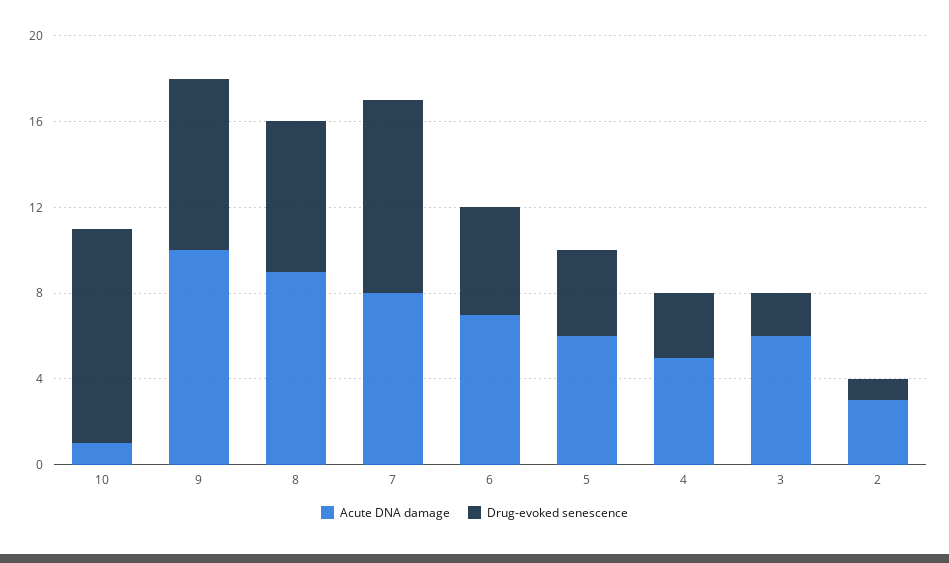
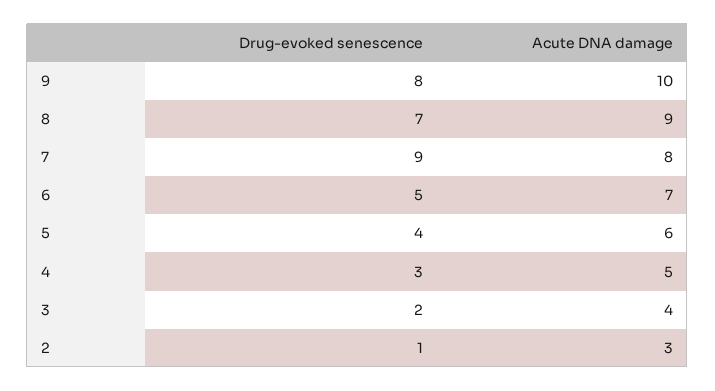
Acute DNA damage, 10: 1 -> none
Drug-evoked senescence, 10: 10 -> none
Acute DNA damage, 3: 6 -> 4

